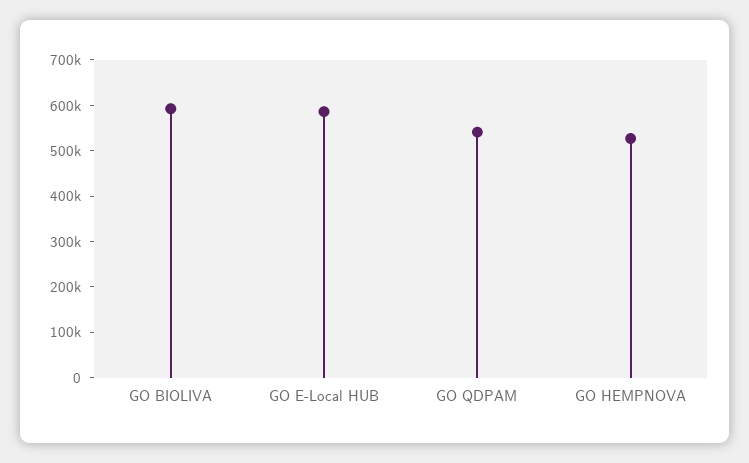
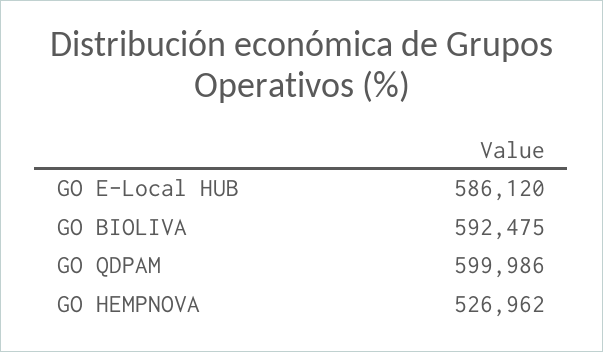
GO QDPAM: 540000 -> 599986

